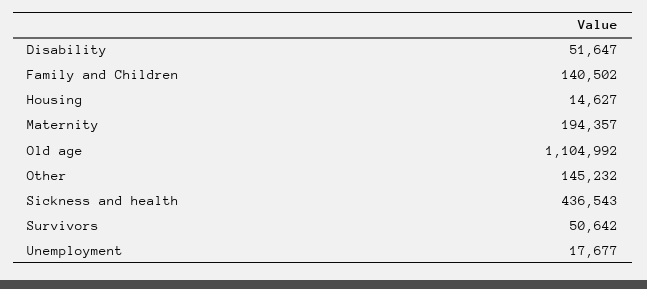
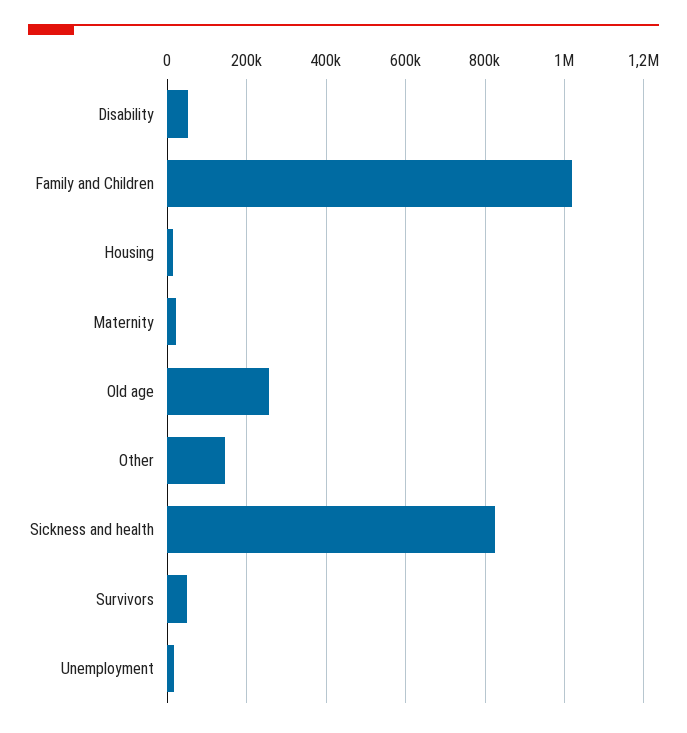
Family and Children: 140502 -> 1020000
Maternity: 194357 -> 20000
Old age: 1104992 -> 260000
Sickness and health: 436543 -> 820000

